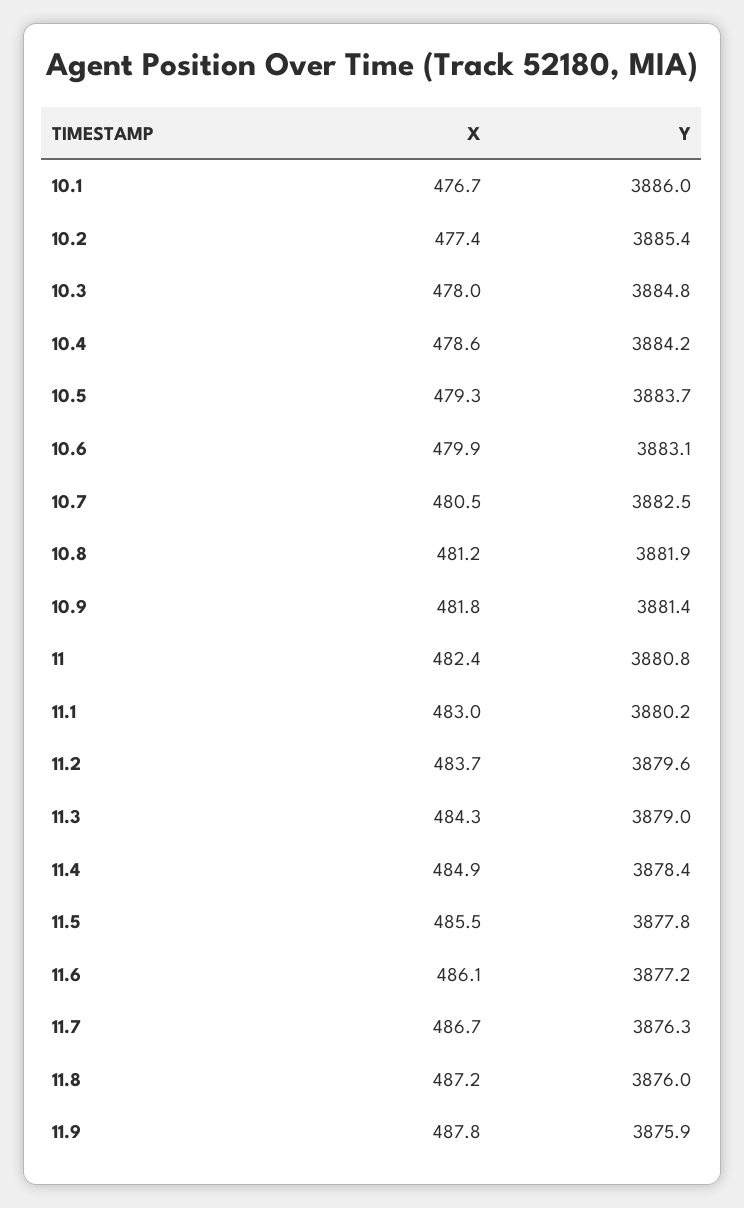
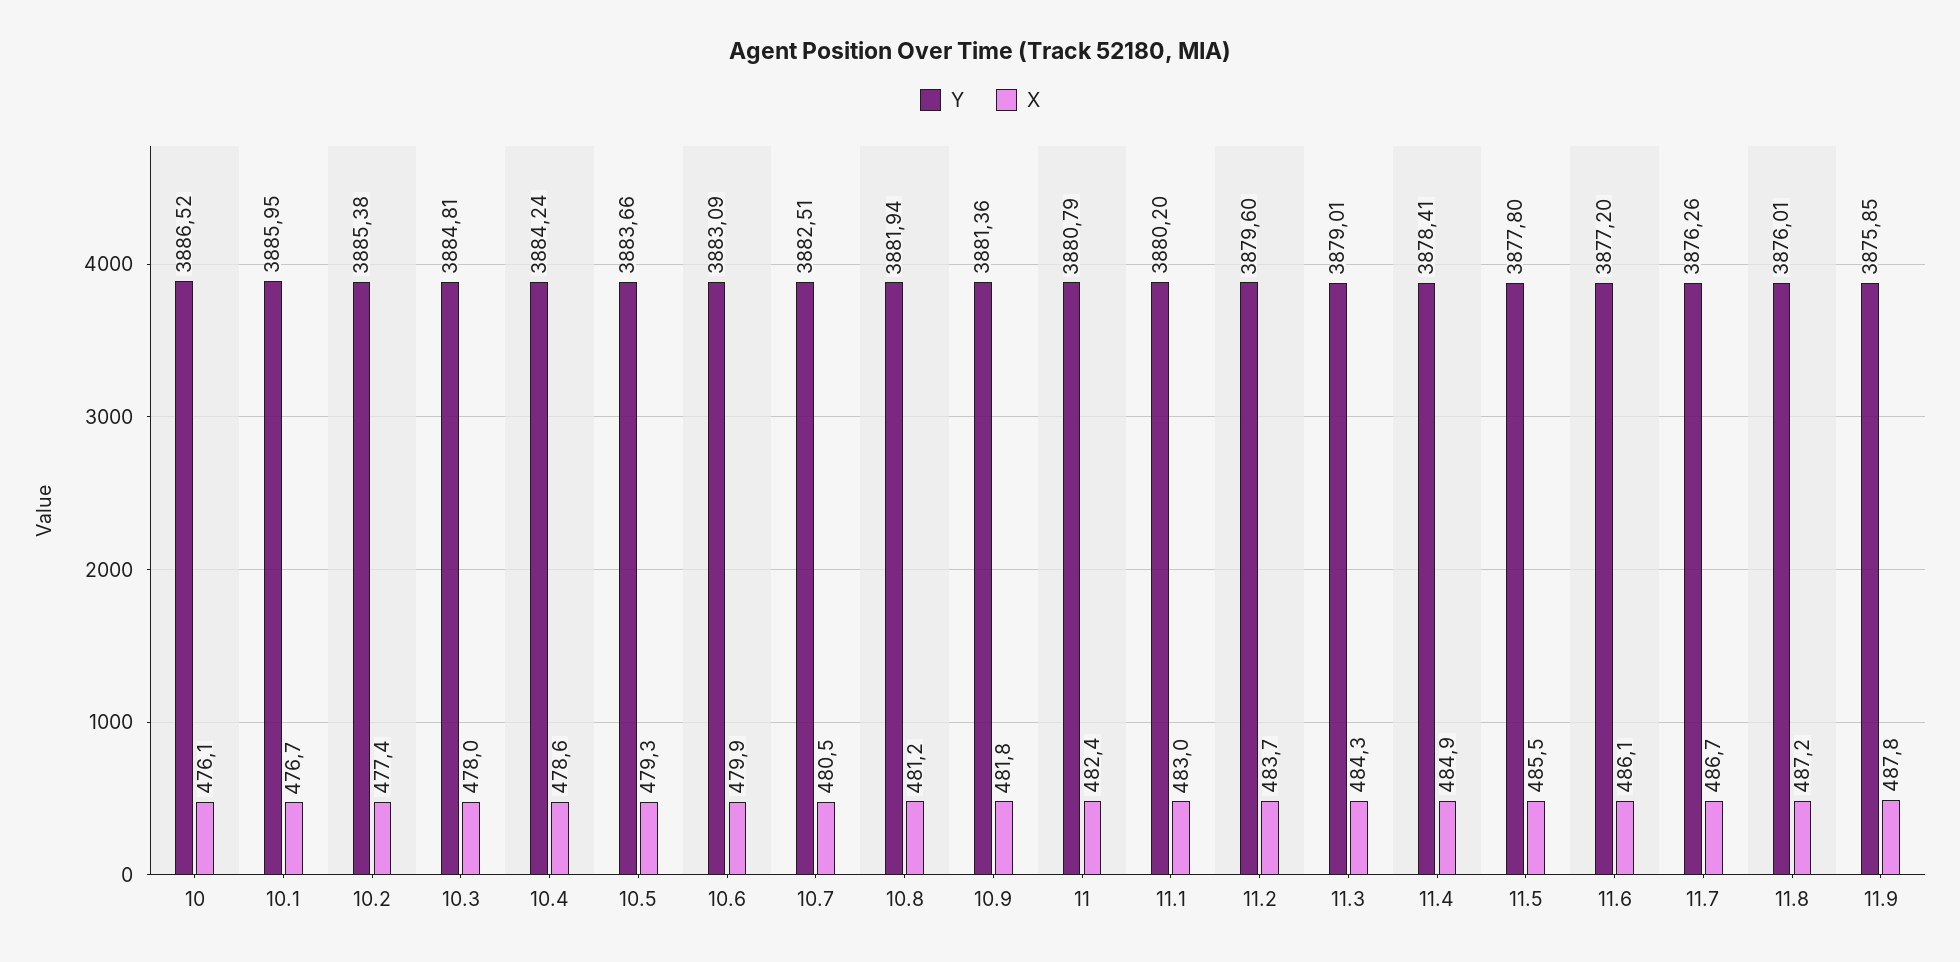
Y, 10: none -> 3886.52
X, 10: none -> 476.1

